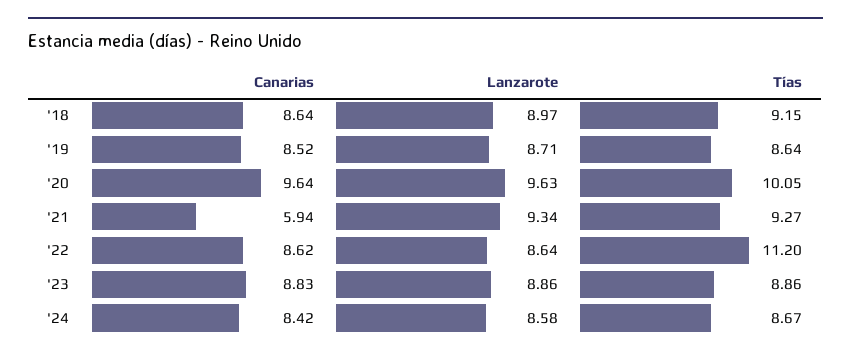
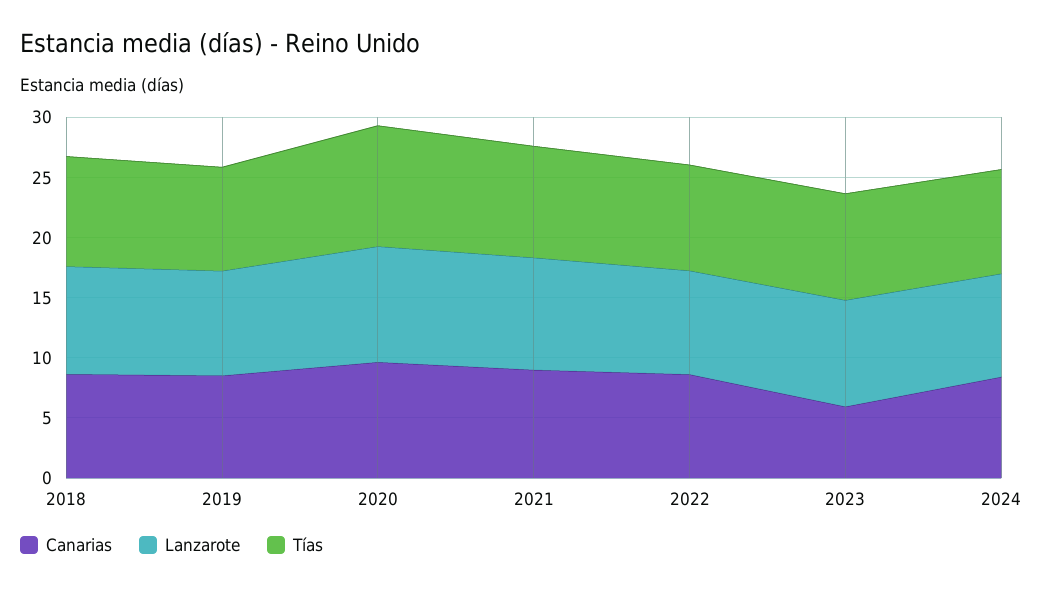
Canarias, '21: 5.94 -> 9
Tías, '22: 11.2 -> 9
Canarias, '23: 8.83 -> 6

